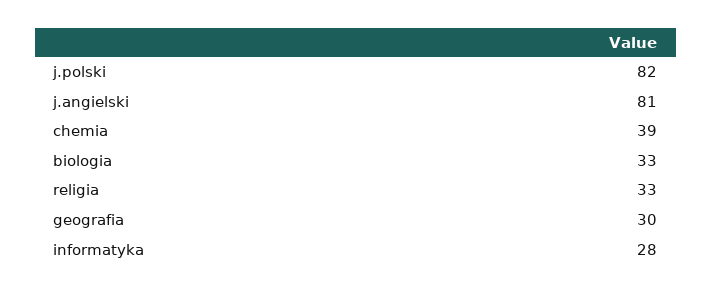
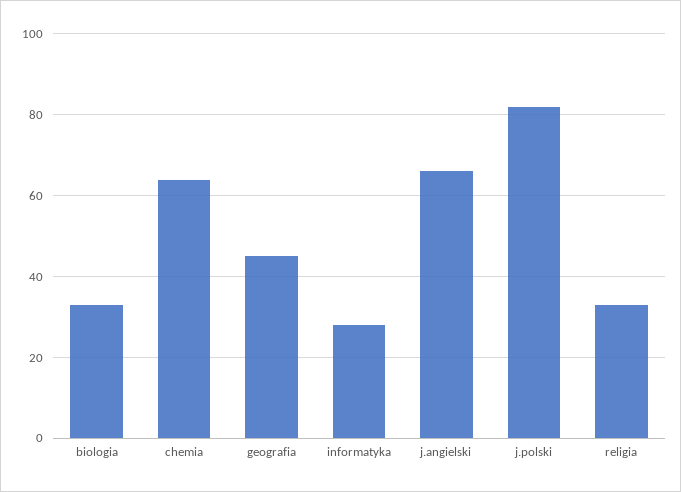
j.angielski: 81 -> 65
chemia: 39 -> 65
geografia: 30 -> 45

